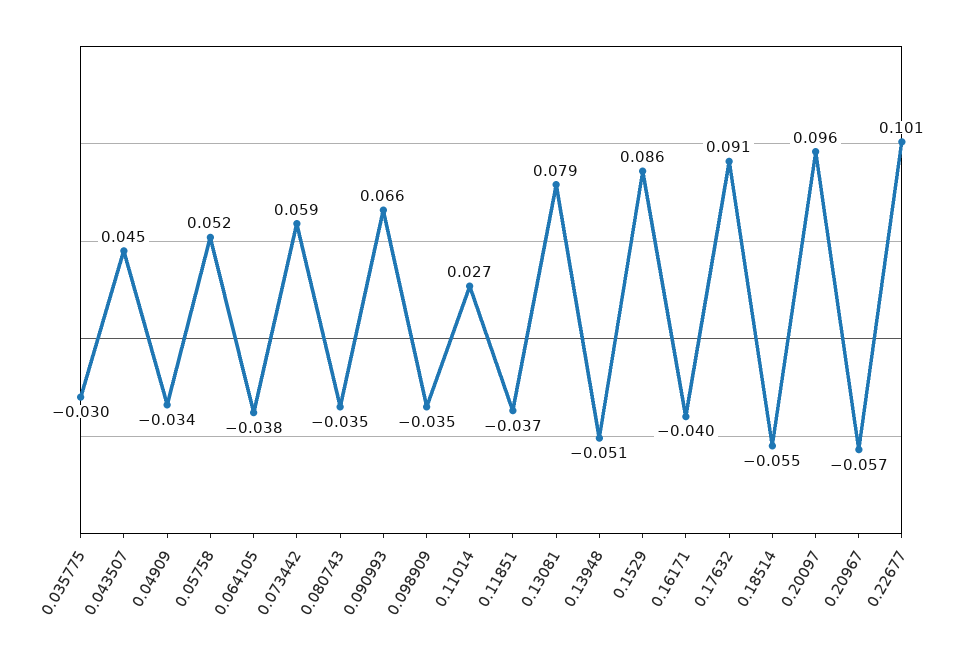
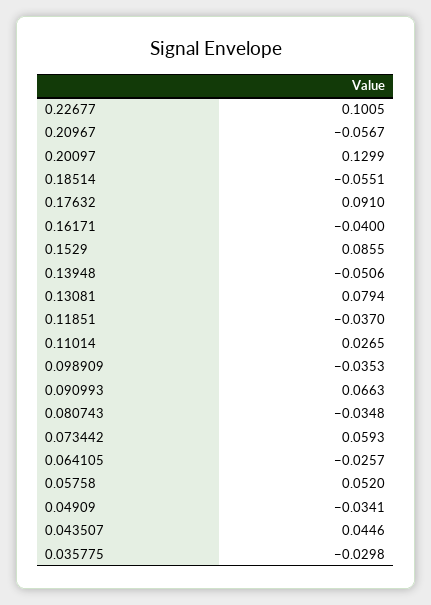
0.064105: -0.038 -> -0.0257
0.20097: 0.096 -> 0.1299

